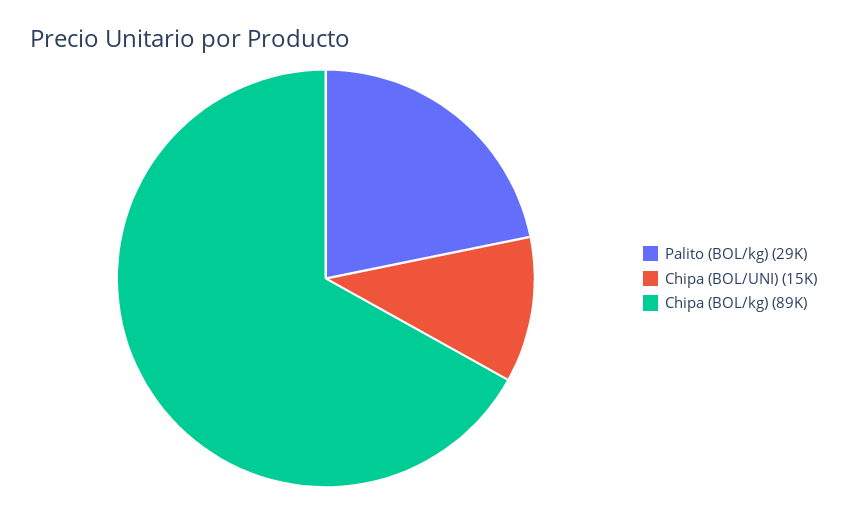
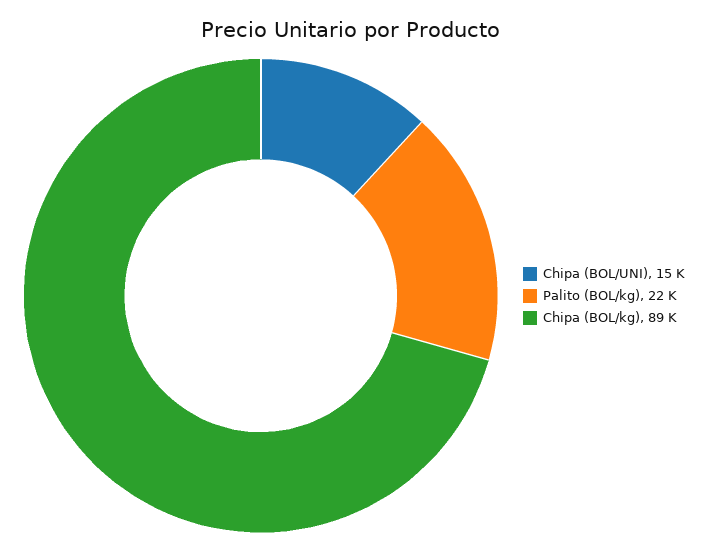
Palito (BOL/kg): 29000 -> 22000

